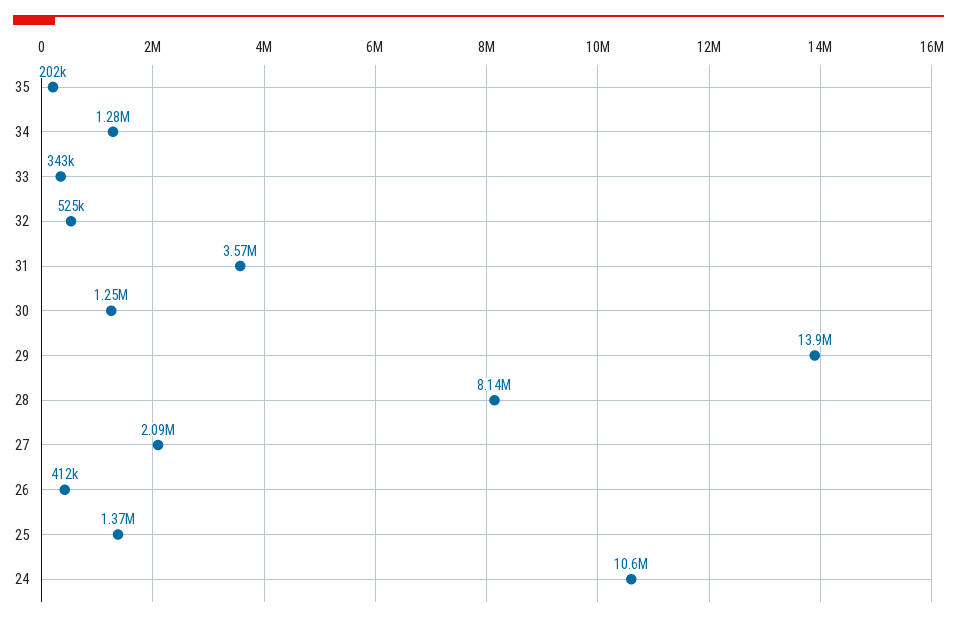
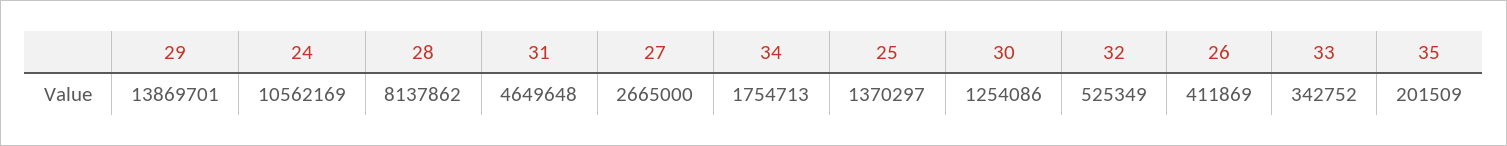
34: 1280000 -> 1754713
31: 3570000 -> 4649648
27: 2090000 -> 2665000

